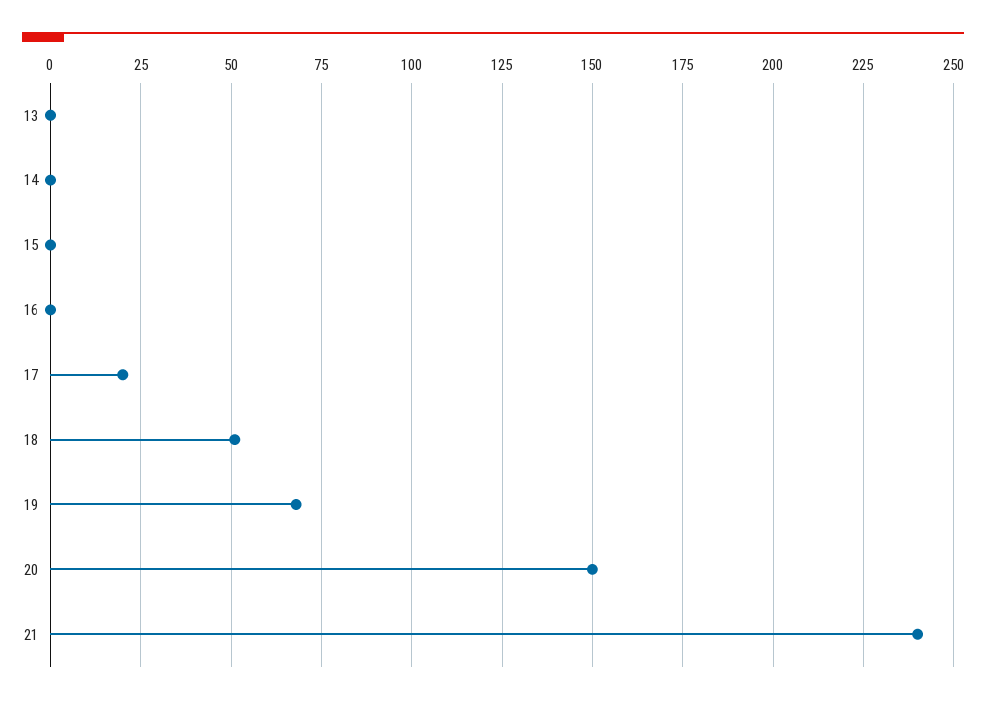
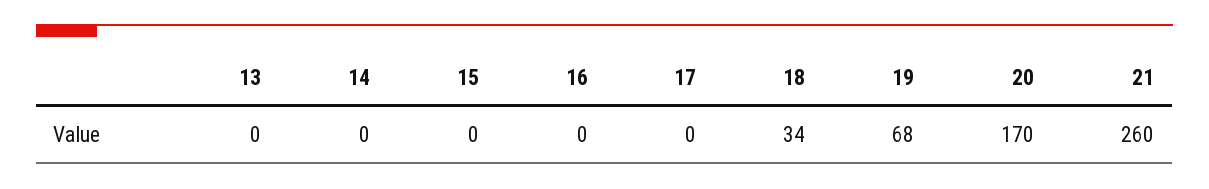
17: 20 -> 0
18: 50 -> 34
20: 150 -> 170
21: 240 -> 260

